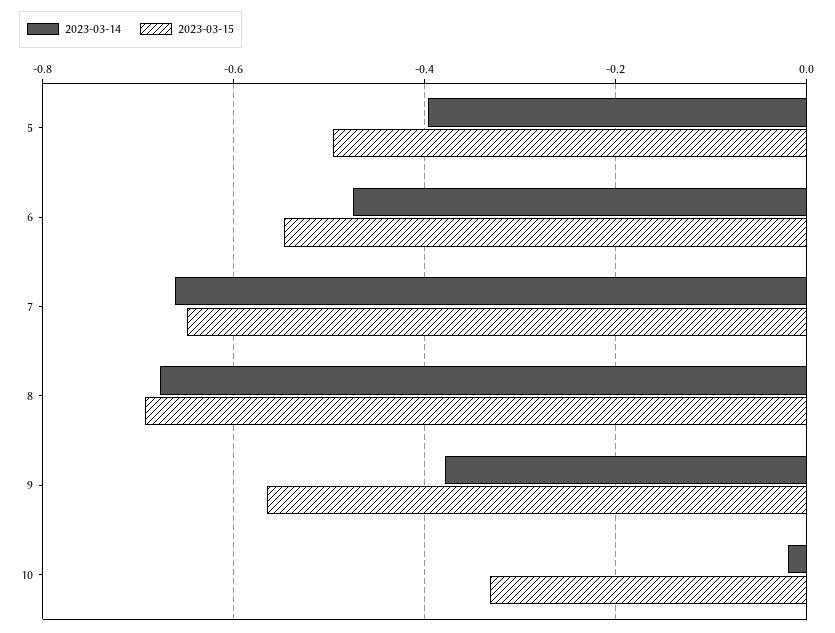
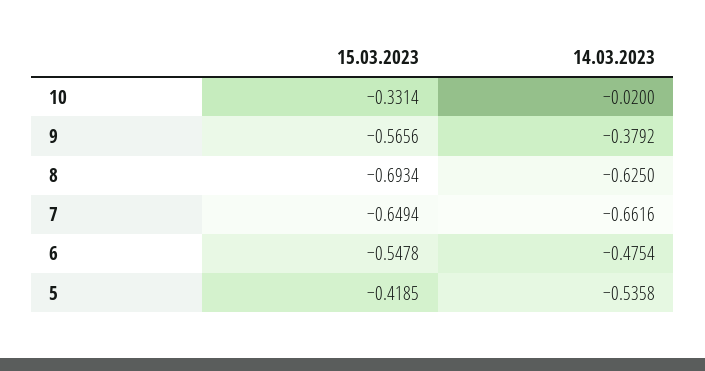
2023-03-14, 5: -0.4 -> -0.5358
2023-03-15, 5: -0.5 -> -0.4185
2023-03-14, 8: -0.68 -> -0.625

